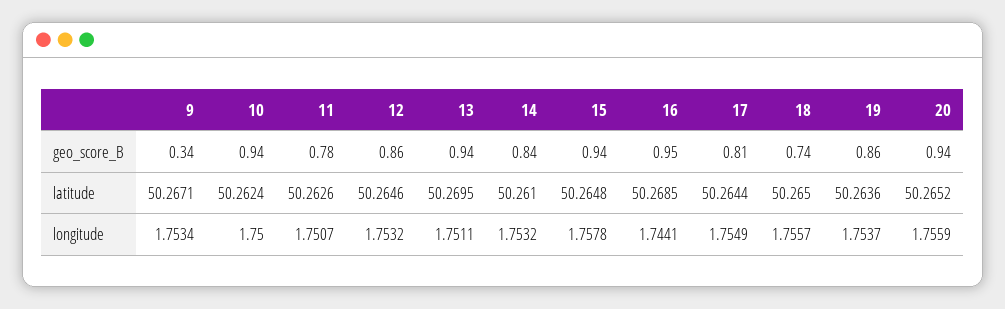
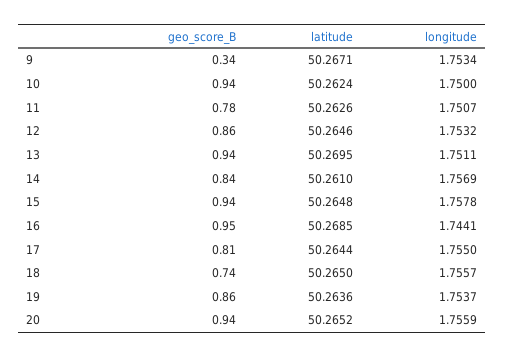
14, longitude: 1.7532 -> 1.7569
17, longitude: 1.7549 -> 1.755

